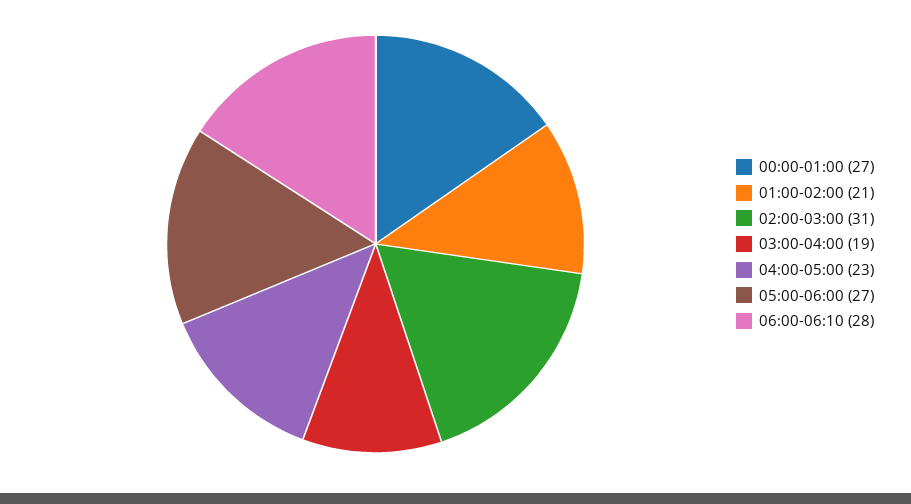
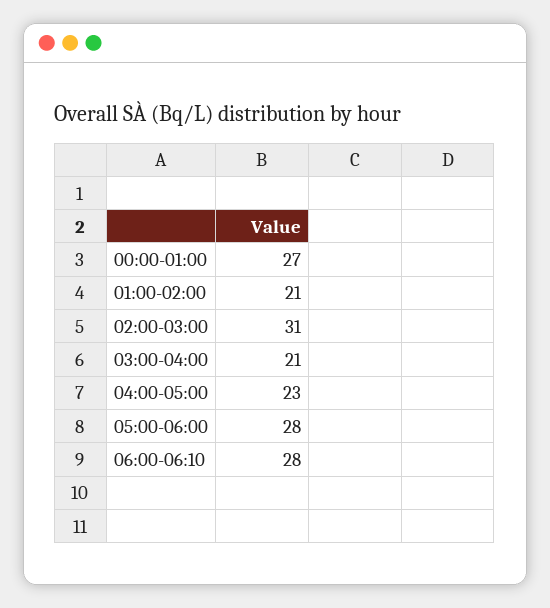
03:00-04:00: 19 -> 21
05:00-06:00: 27 -> 28

